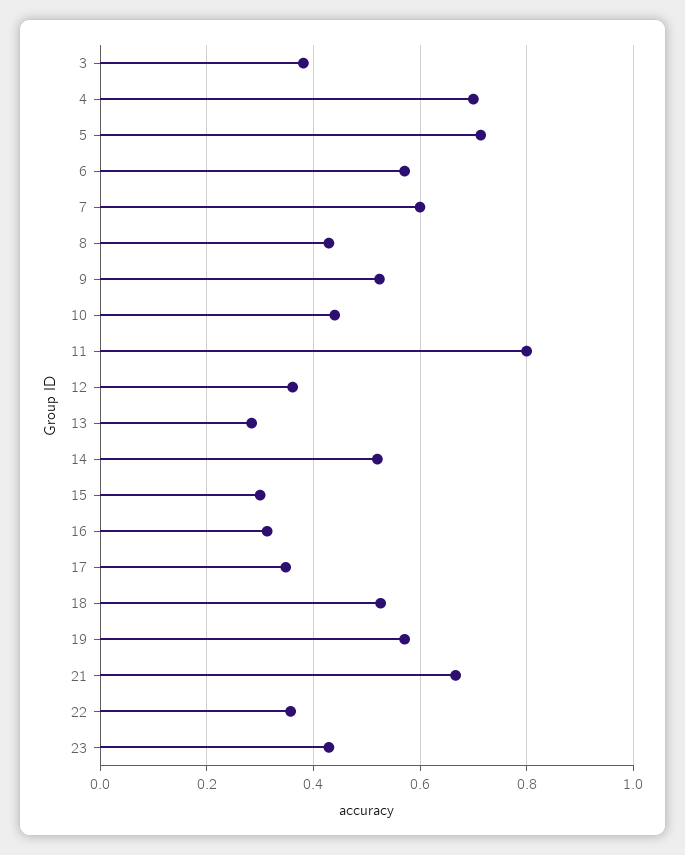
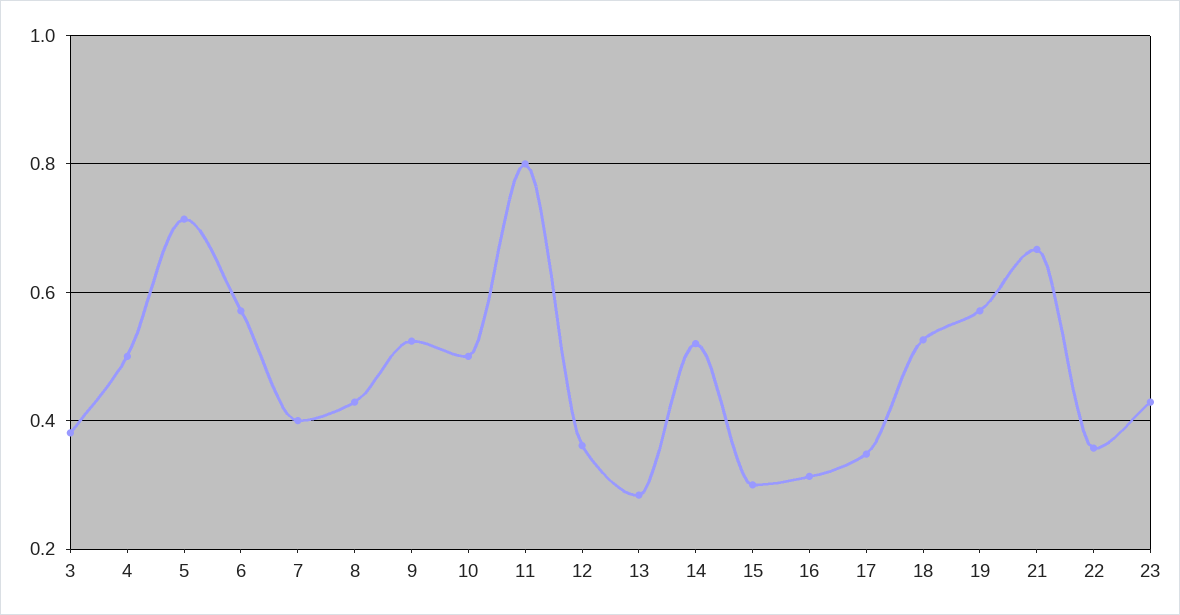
4: 0.7 -> 0.5
7: 0.6 -> 0.4
10: 0.44 -> 0.5

